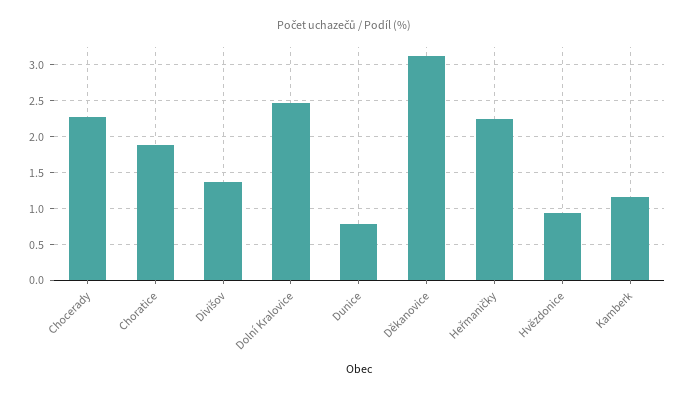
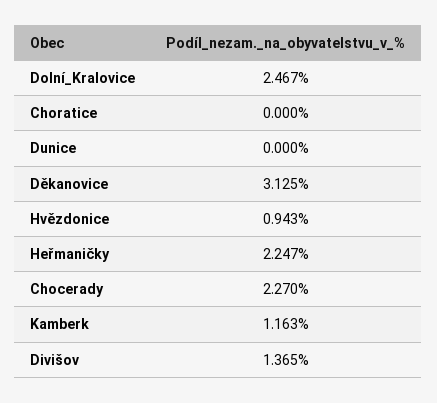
Choratice: 1.9 -> 0
Dunice: 0.8 -> 0

